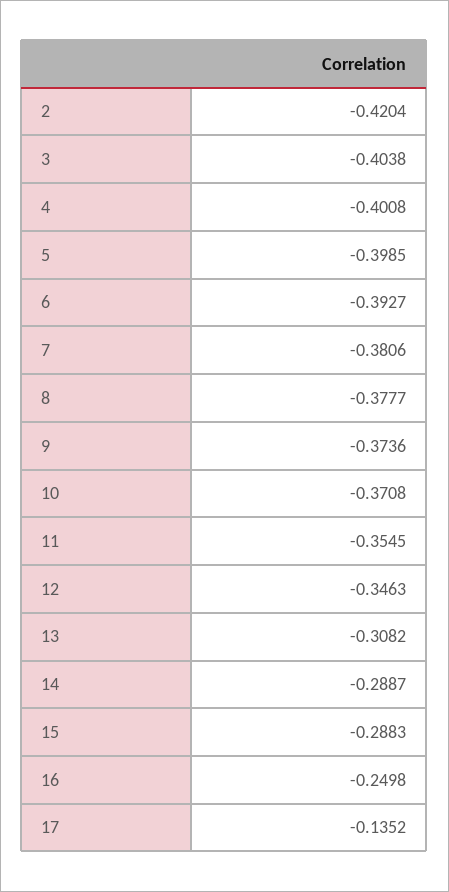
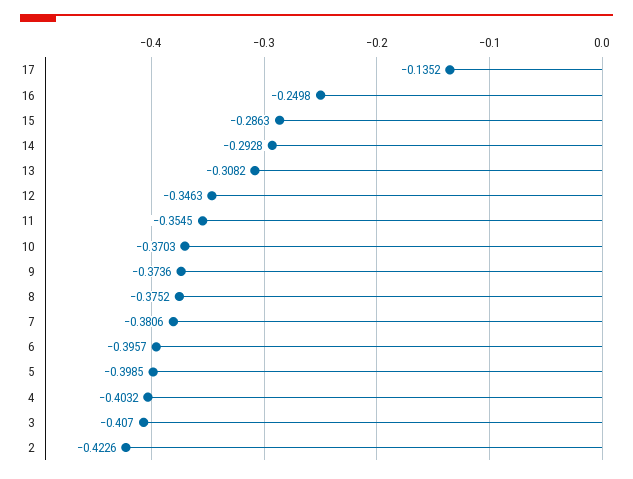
2: -0.4204 -> -0.4226
3: -0.4038 -> -0.407
4: -0.4008 -> -0.4032
6: -0.3927 -> -0.3957
8: -0.3777 -> -0.3752
10: -0.3708 -> -0.3703
14: -0.2887 -> -0.2928
15: -0.2883 -> -0.2863

